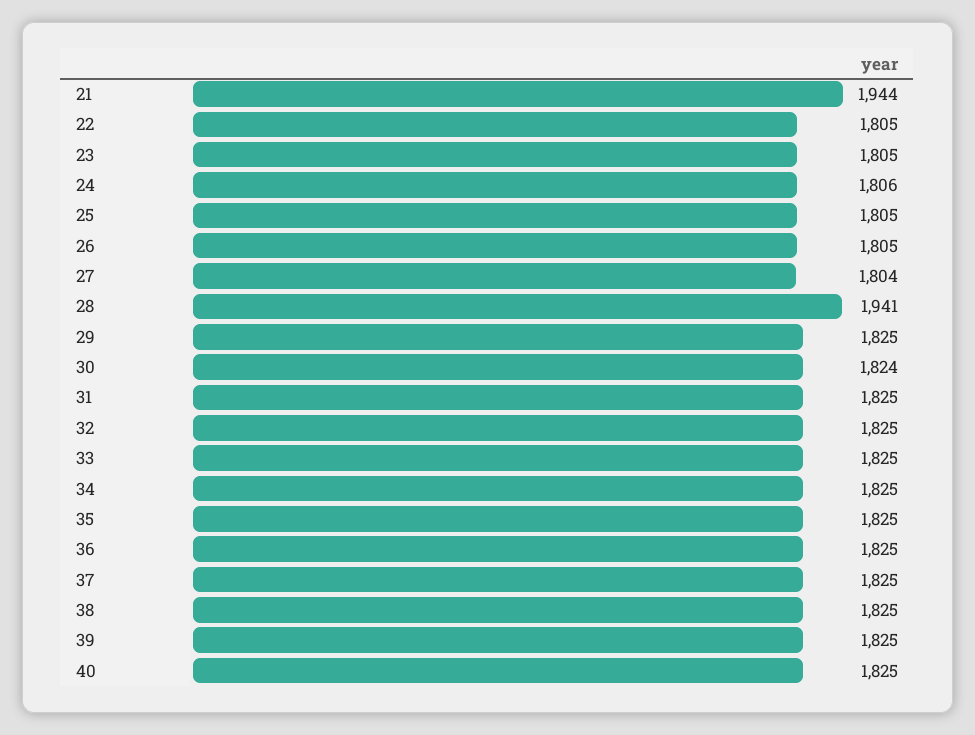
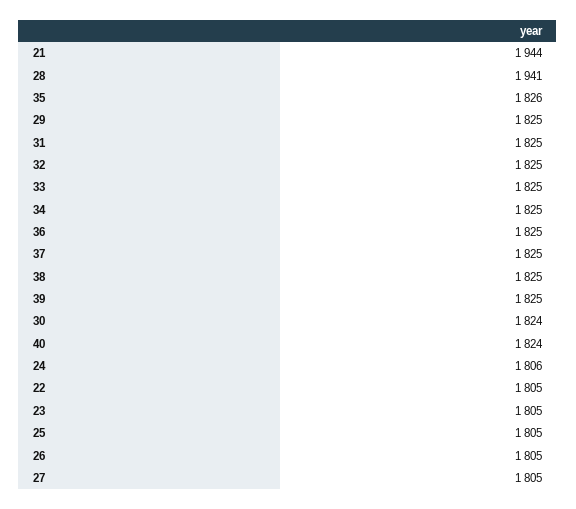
27: 1804 -> 1805
35: 1825 -> 1826
40: 1825 -> 1824

